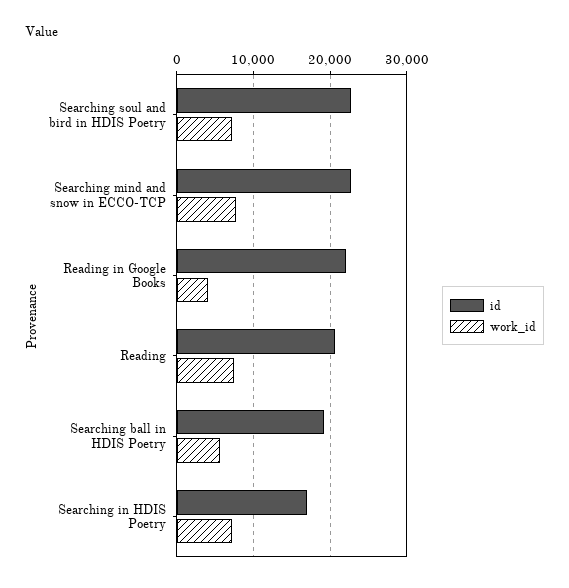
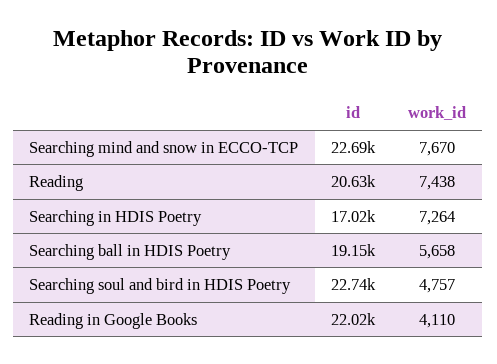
work_id, Searching soul and bird in HDIS Poetry: 7000 -> 4757

